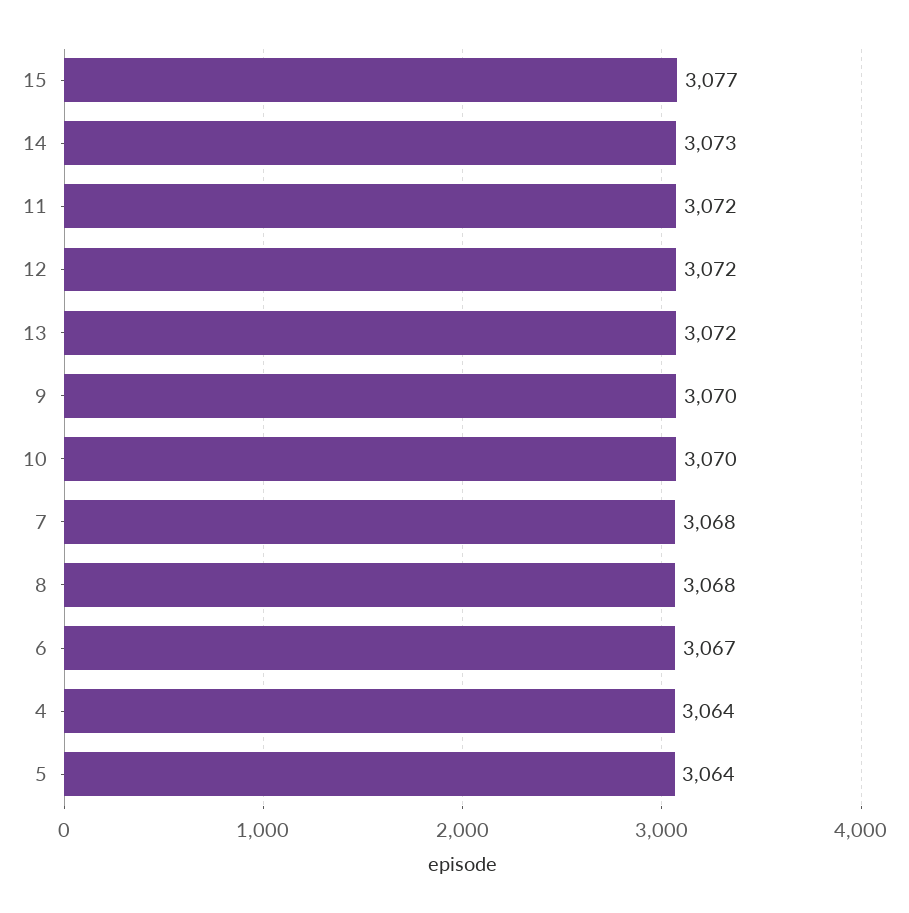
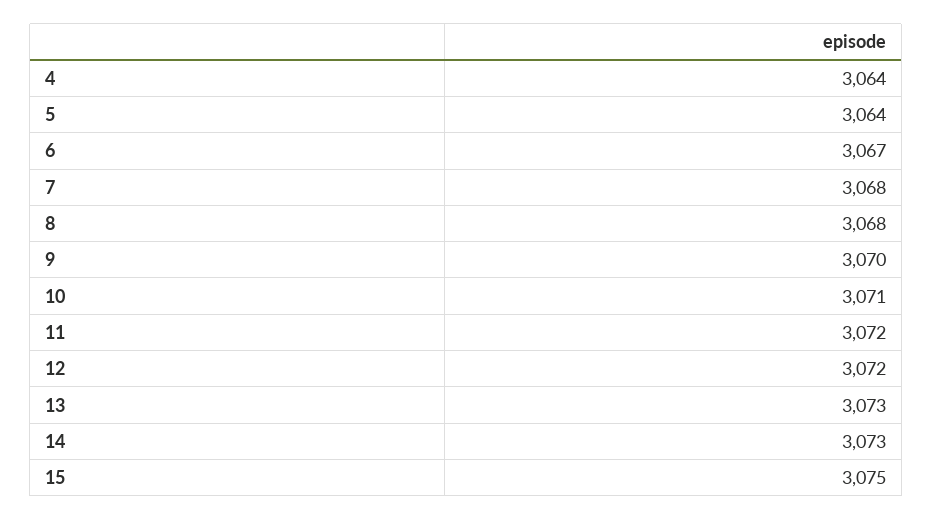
15: 3077 -> 3075
13: 3072 -> 3073
10: 3070 -> 3071

